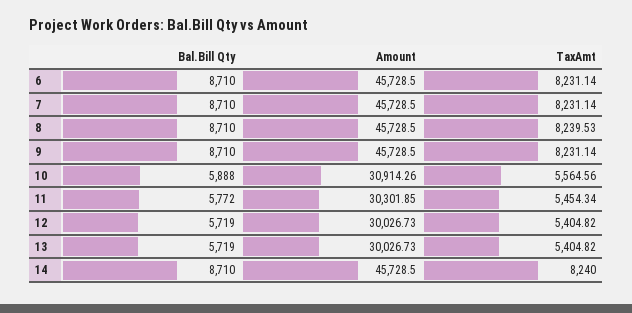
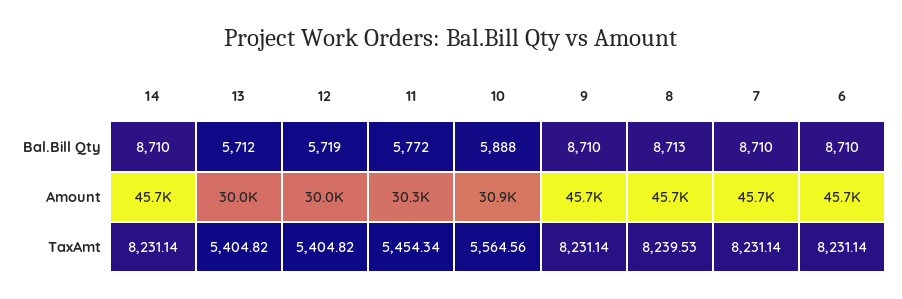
Bal.Bill Qty, 8: 8710 -> 8713
Bal.Bill Qty, 13: 5719 -> 5712
TaxAmt, 14: 8240 -> 8231.14

